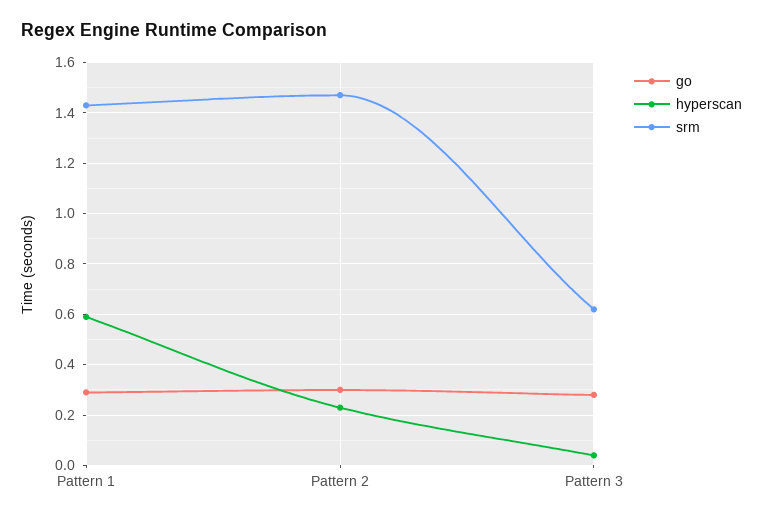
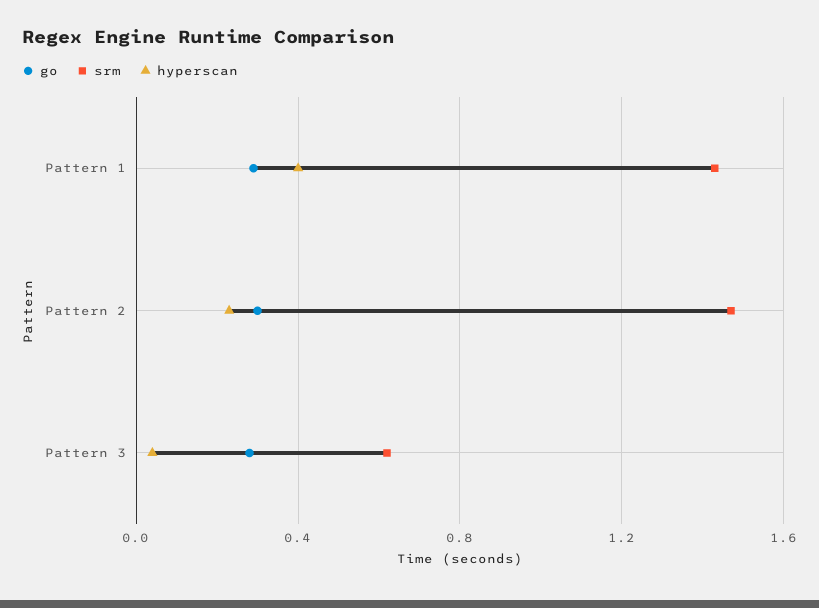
hyperscan, Pattern 1: 0.6 -> 0.4

